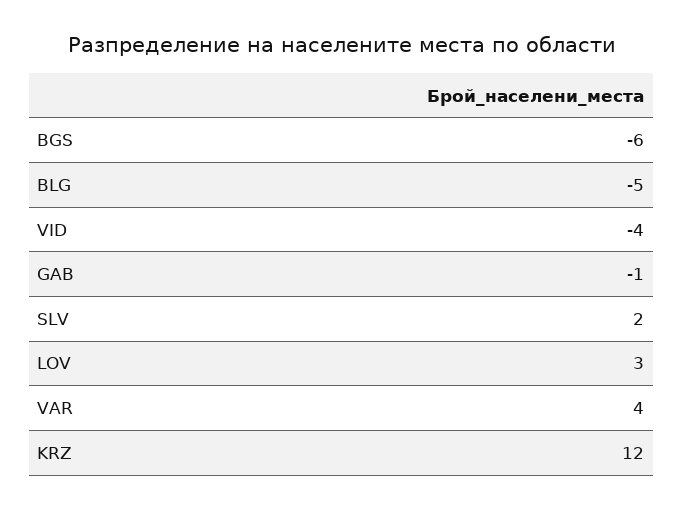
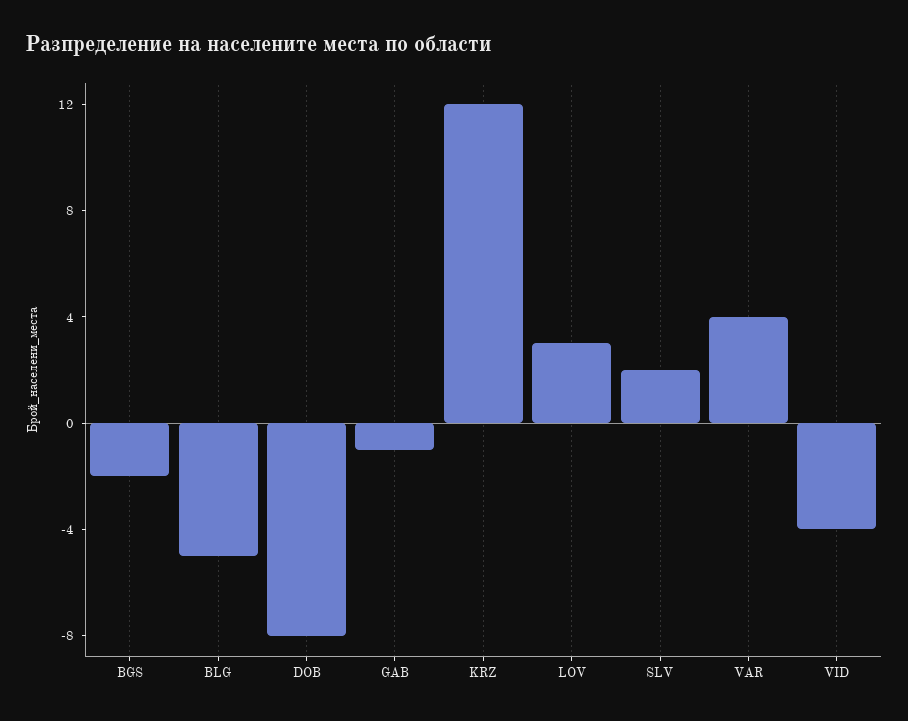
BGS: -6 -> -2
DOB: none -> -8

